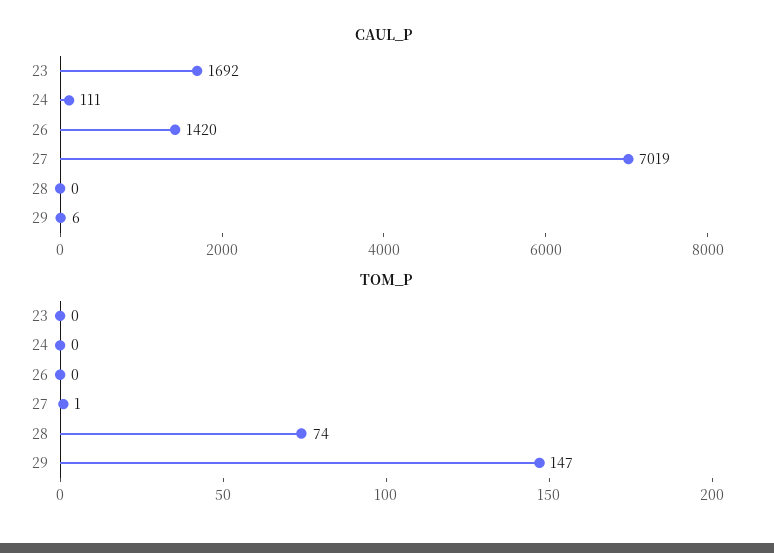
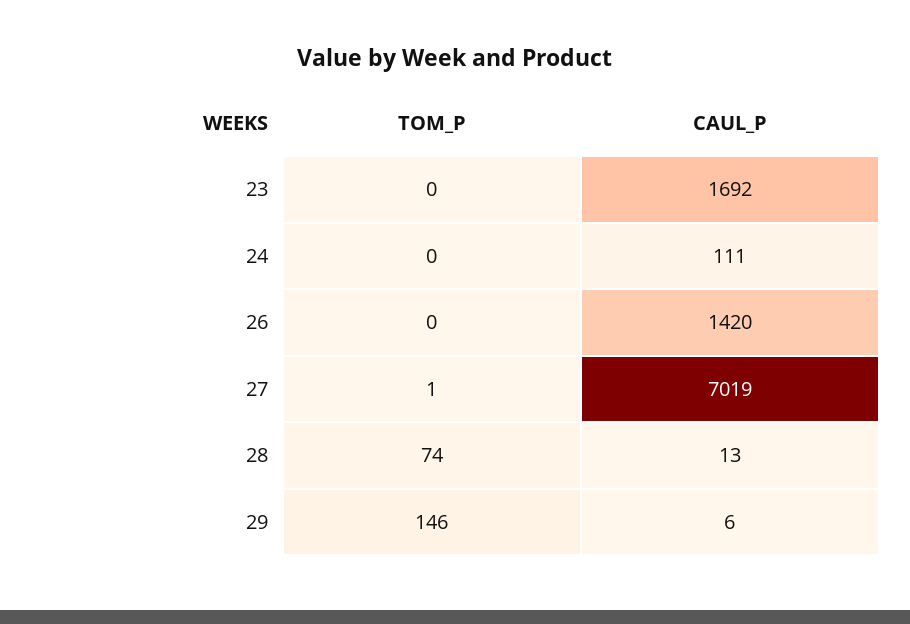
CAUL_P, 28: 0 -> 13
TOM_P, 29: 147 -> 146

